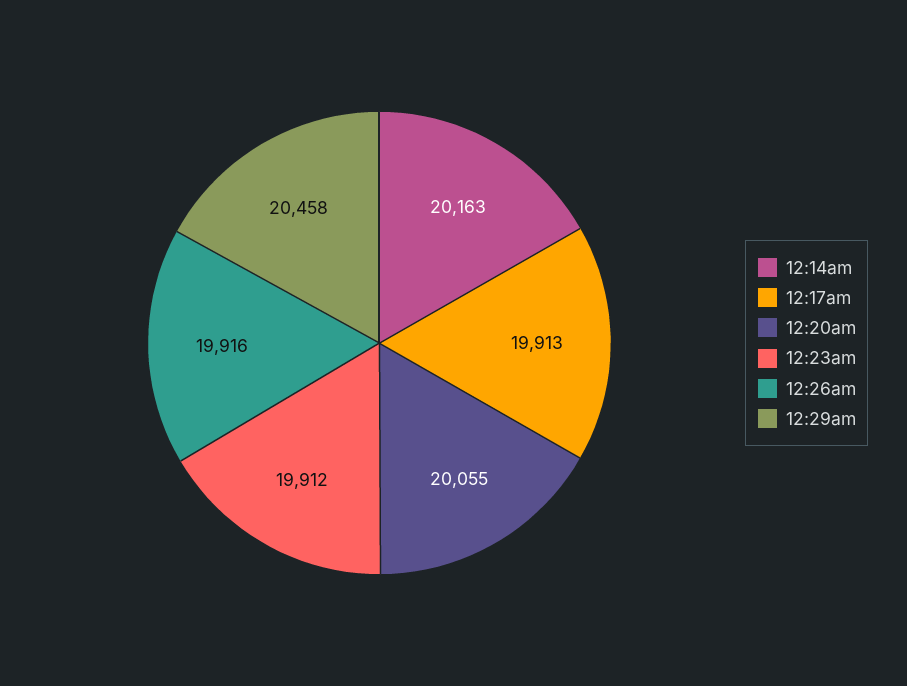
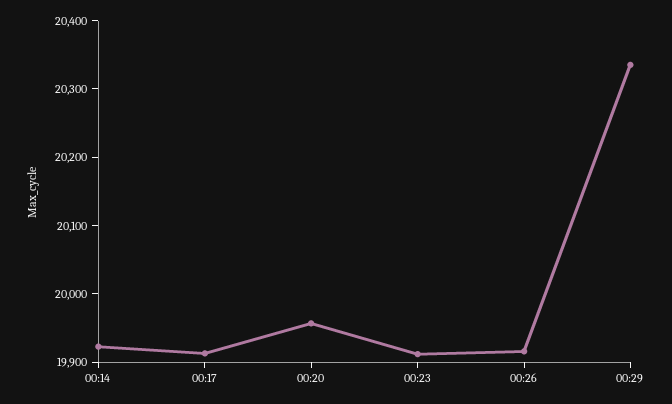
12:14am: 20163 -> 19920
12:20am: 20055 -> 19960
12:29am: 20458 -> 20340

